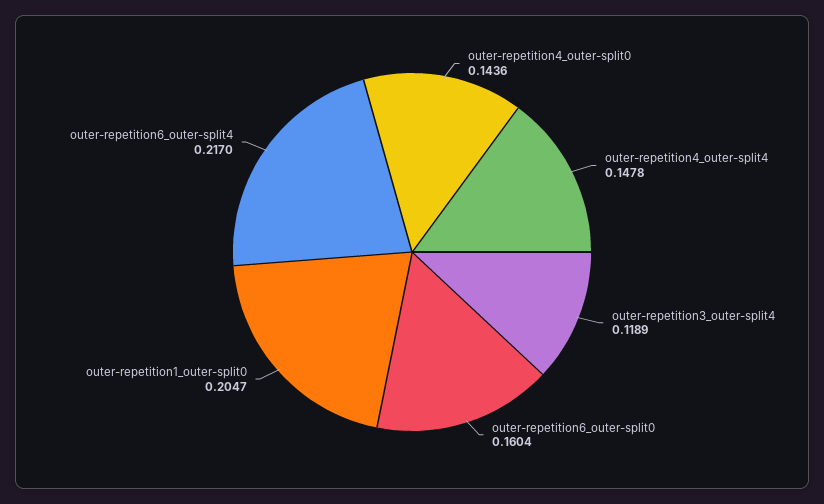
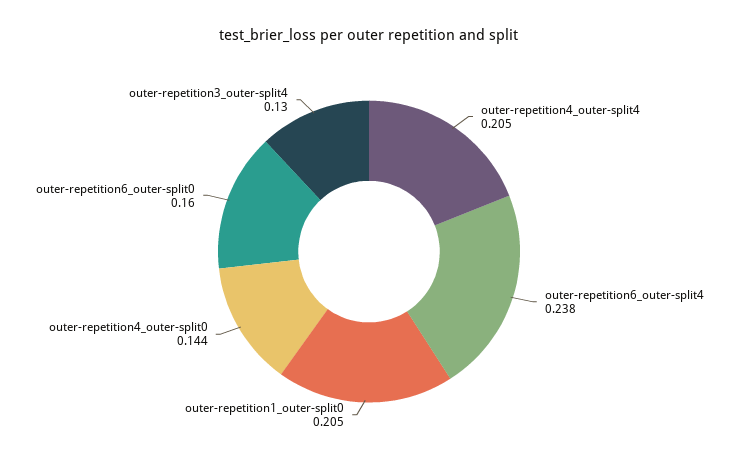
outer-repetition4_outer-split4: 0.1478 -> 0.205
outer-repetition3_outer-split4: 0.1189 -> 0.13
outer-repetition6_outer-split4: 0.217 -> 0.238

